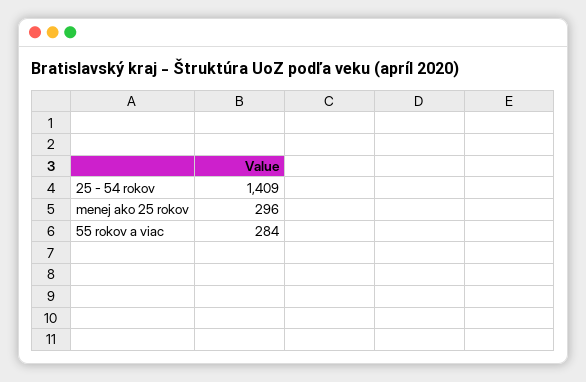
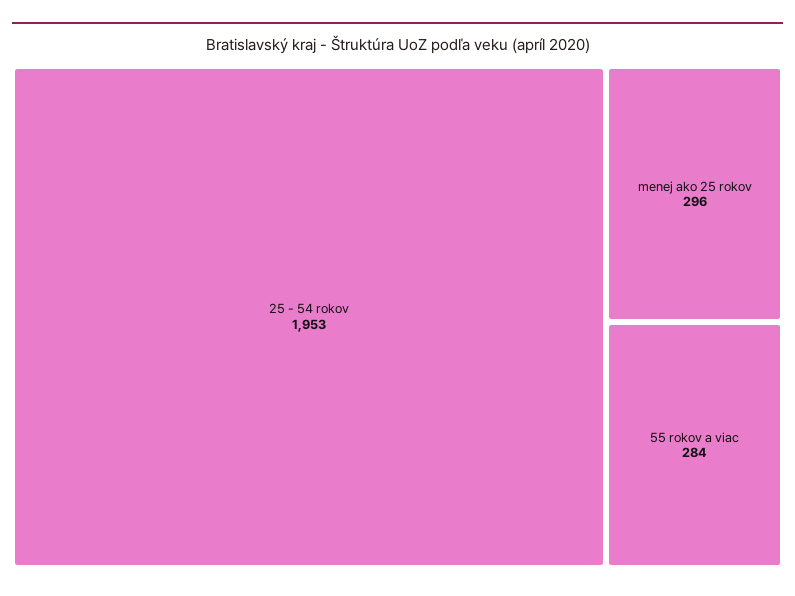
25 - 54 rokov: 1409 -> 1953

